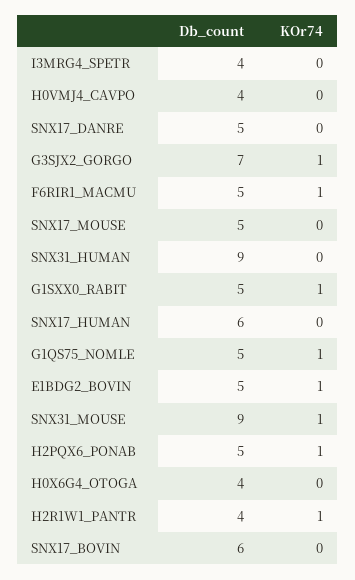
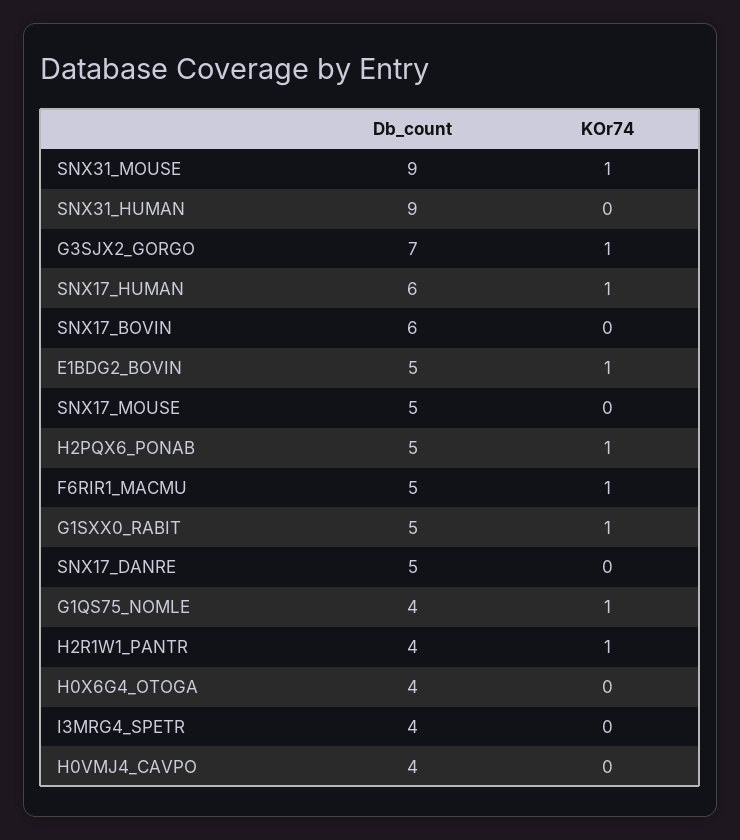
KOr74, SNX17_HUMAN: 0 -> 1
Db_count, G1QS75_NOMLE: 5 -> 4

